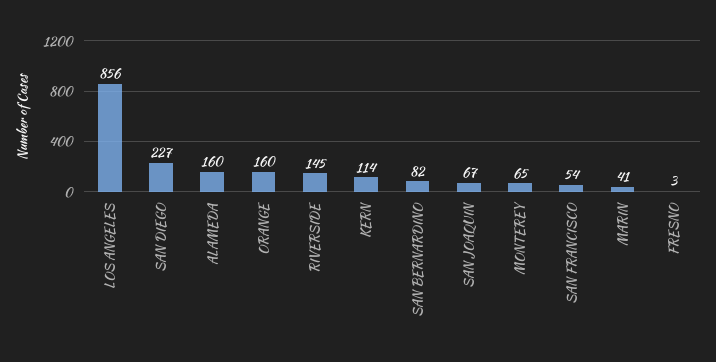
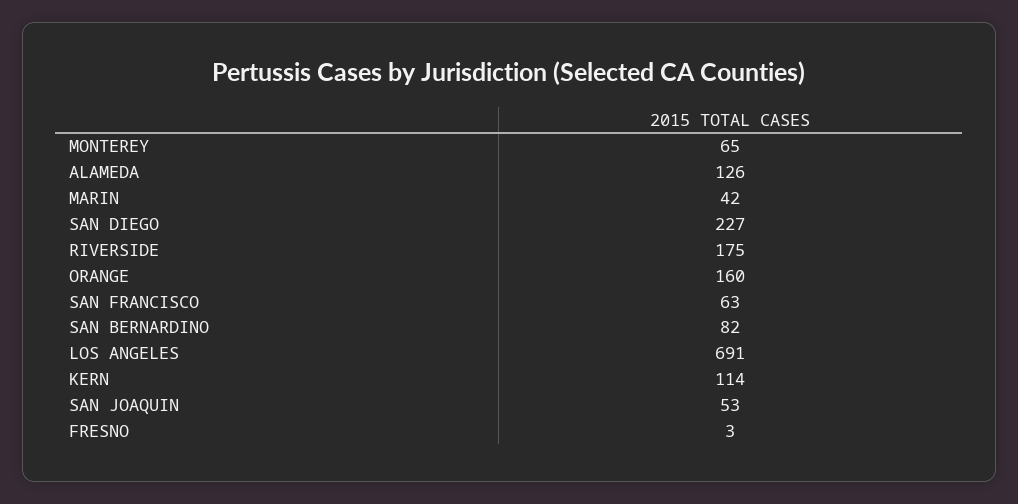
LOS ANGELES: 856 -> 691
ALAMEDA: 160 -> 126
RIVERSIDE: 145 -> 175
SAN JOAQUIN: 67 -> 53
SAN FRANCISCO: 54 -> 63
MARIN: 41 -> 42

